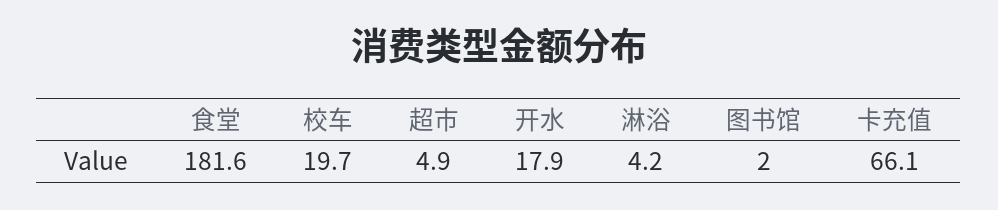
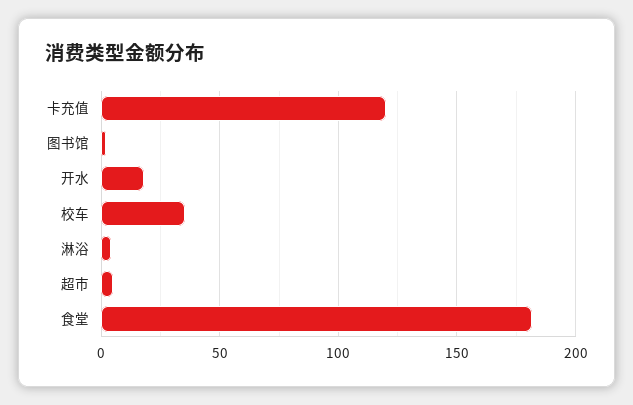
校车: 19.7 -> 35
卡充值: 66.1 -> 120

